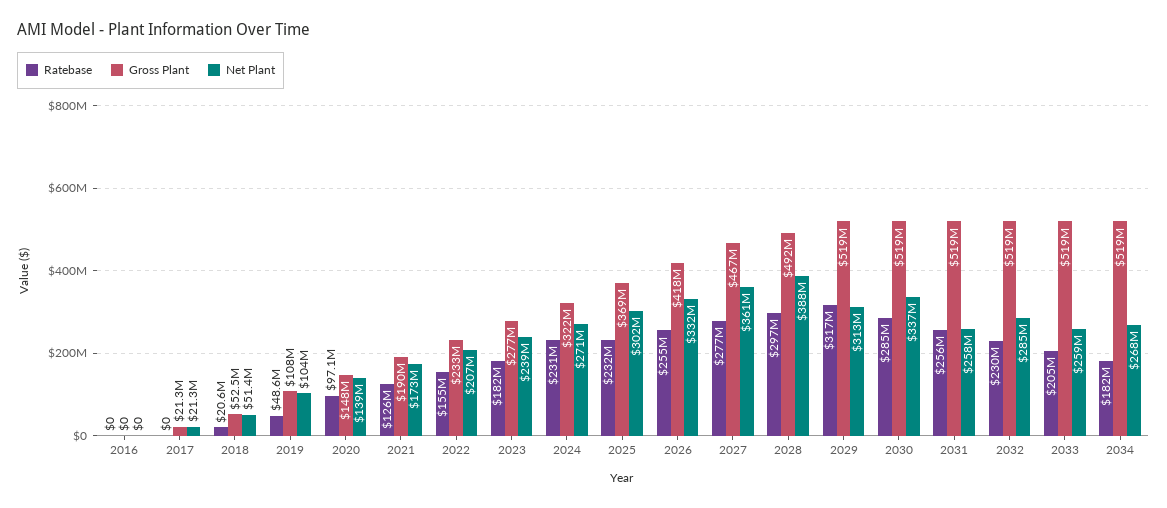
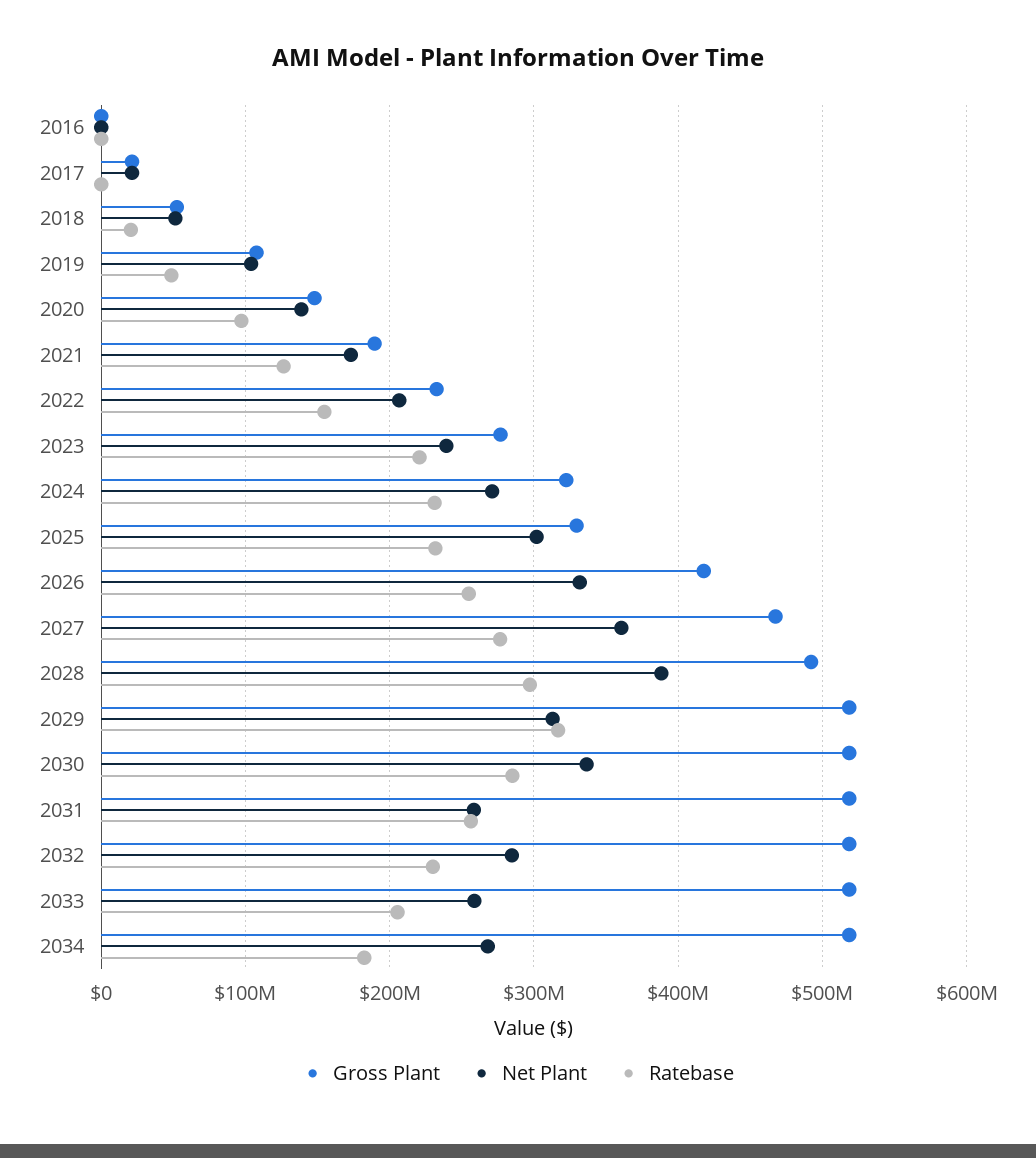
Ratebase, 2023: 182000000 -> 220000000
Gross Plant, 2025: 369000000 -> 330000000

